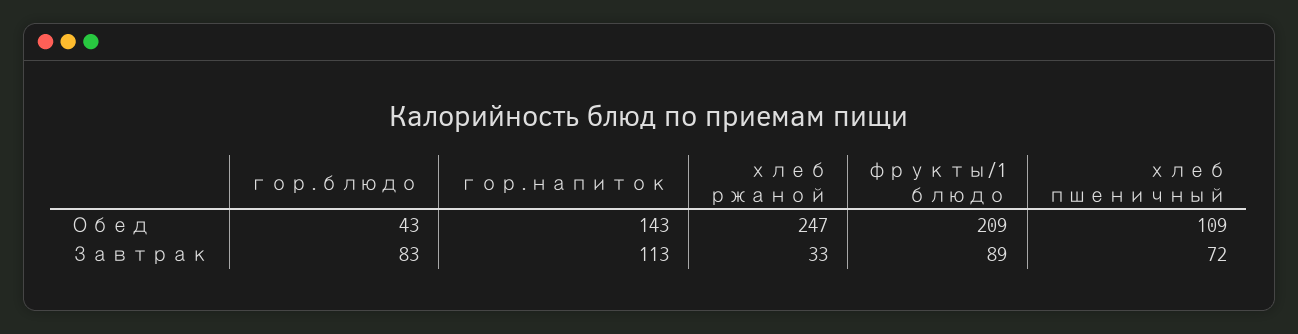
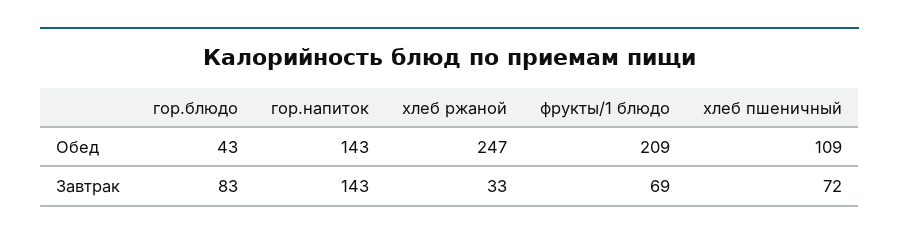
гор.напиток, Завтрак: 113 -> 143
фрукты/1 блюдо, Завтрак: 89 -> 69

